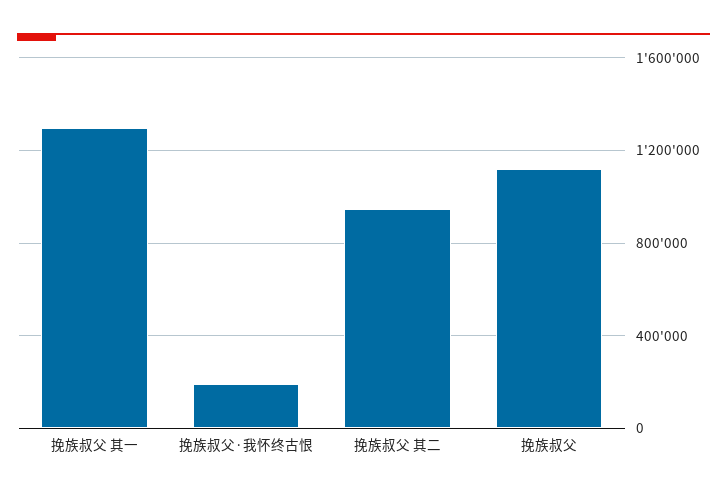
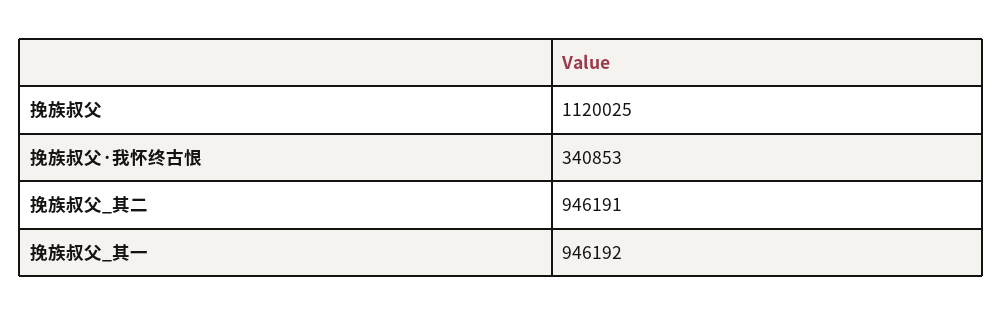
挽族叔父 其一: 1300000 -> 946192
挽族叔父·我怀终古恨: 200000 -> 340853

